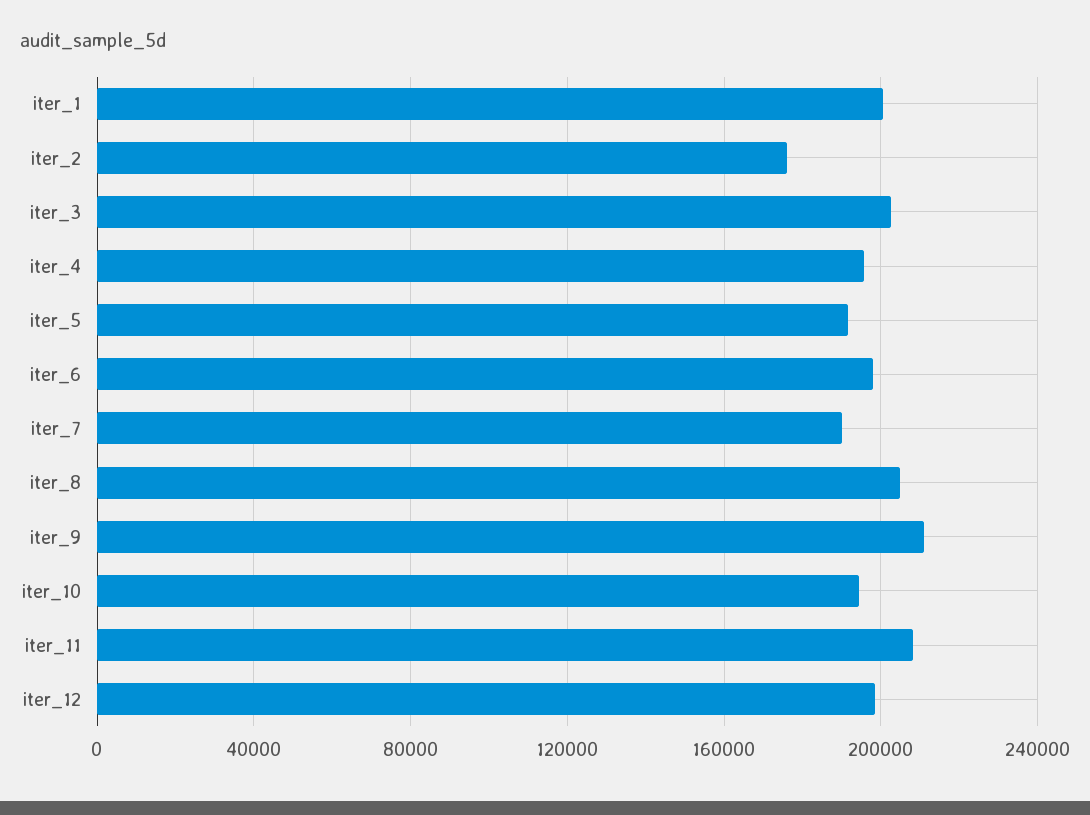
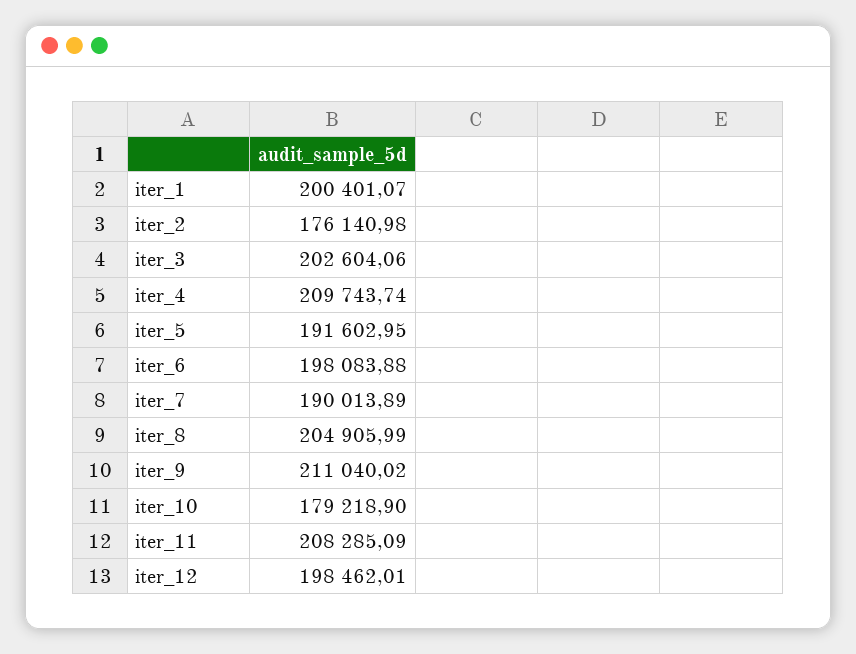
iter_4: 195000 -> 209743.74
iter_10: 195000 -> 179218.9

